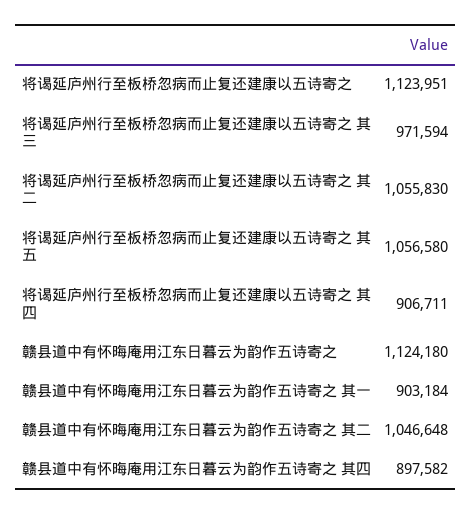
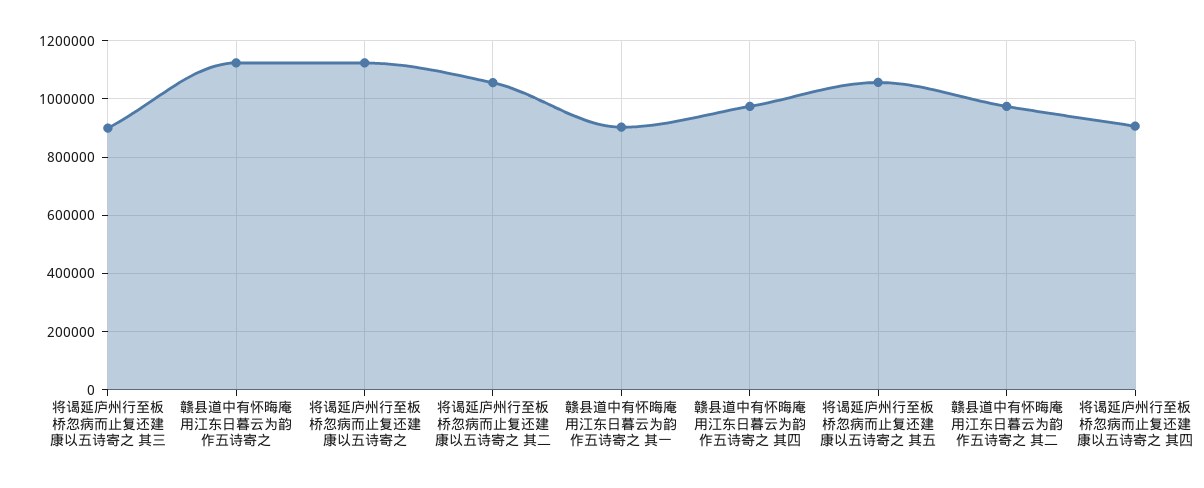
将谒延庐州行至板桥忽病而止复还建康以五诗寄之 其三: 971594 -> 900000
赣县道中有怀晦庵用江东日暮云为韵作五诗寄之 其二: 1046648 -> 975000
赣县道中有怀晦庵用江东日暮云为韵作五诗寄之 其四: 897582 -> 975000

